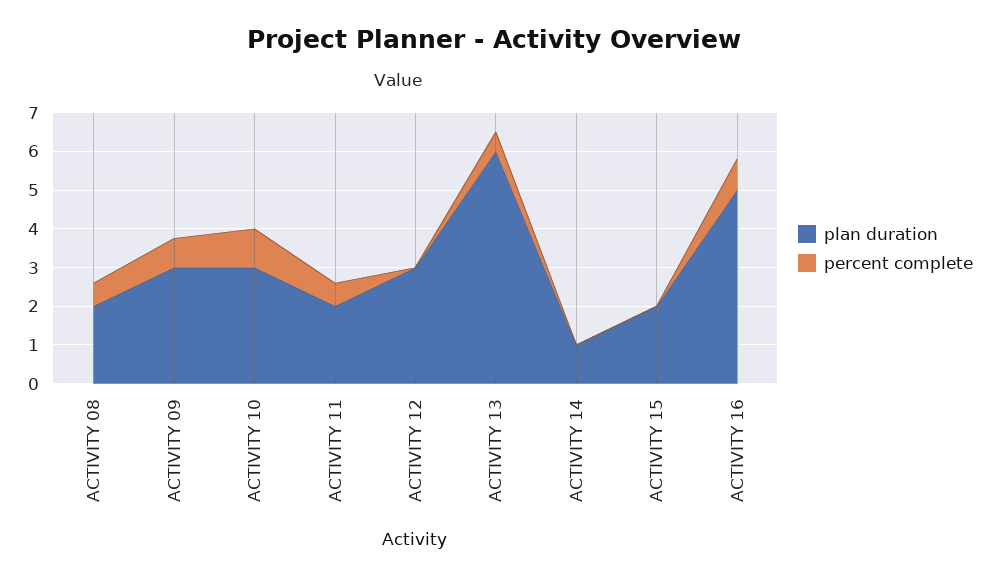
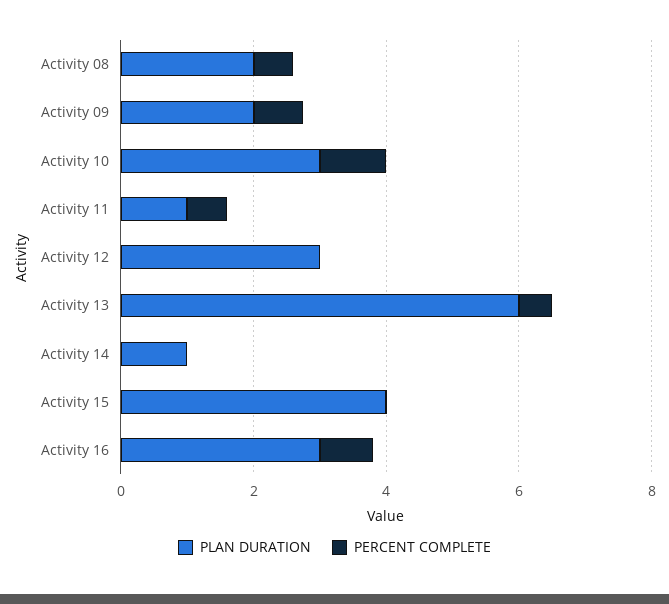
plan duration, ACTIVITY 09: 3 -> 2
plan duration, ACTIVITY 11: 2 -> 1
plan duration, ACTIVITY 15: 2 -> 4
plan duration, ACTIVITY 16: 5 -> 3

